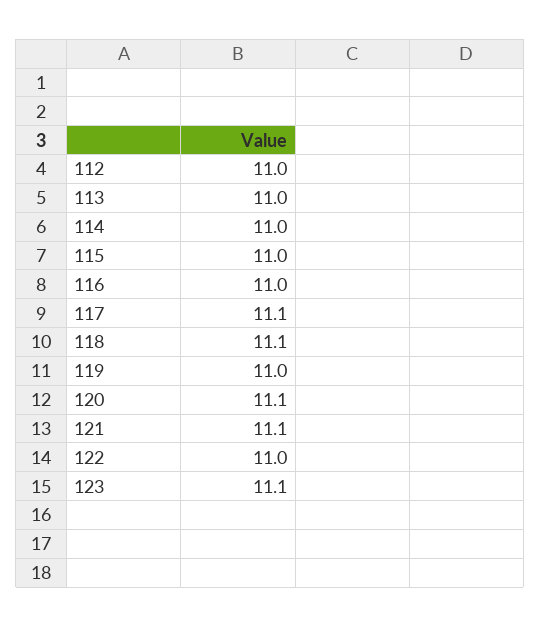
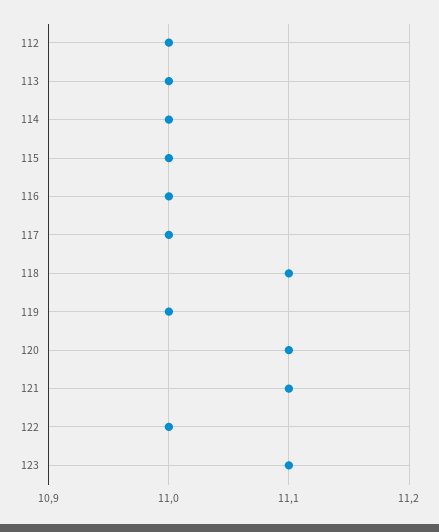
117: 11.1 -> 11

